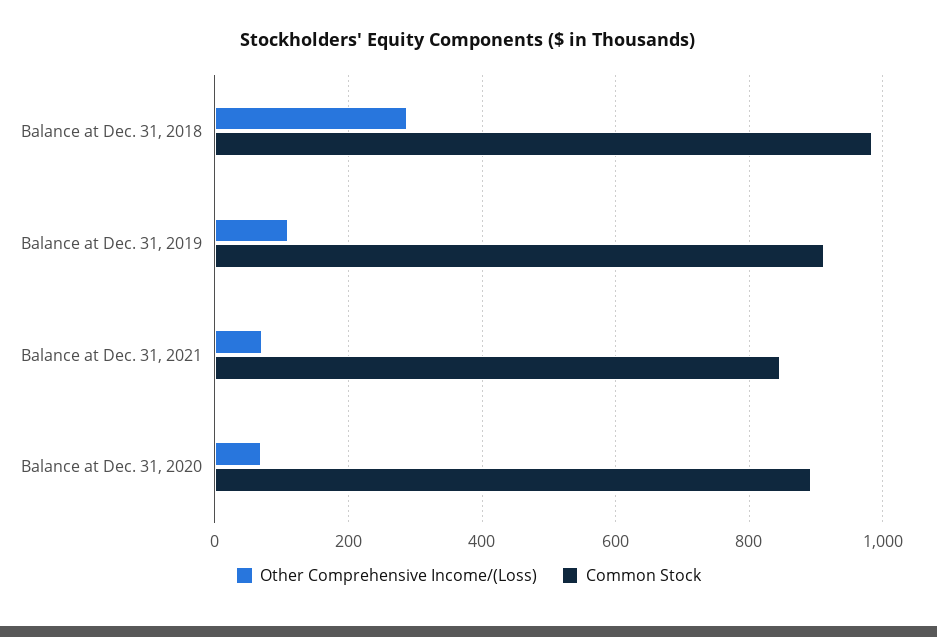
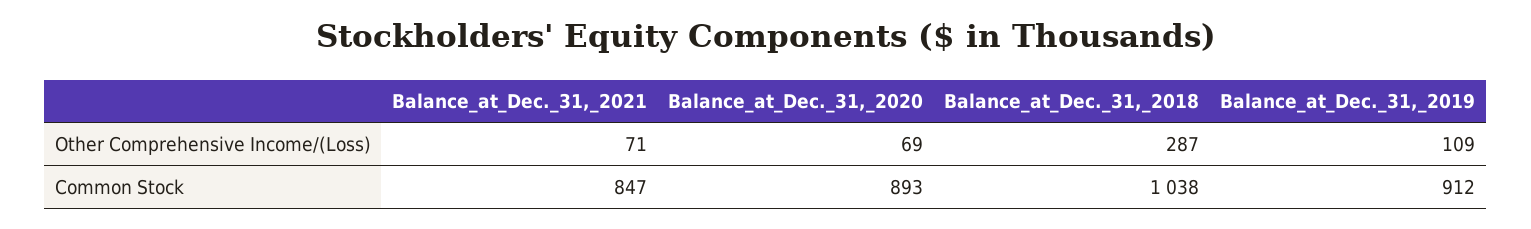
Common Stock, Balance at Dec. 31, 2018: 980 -> 1038

